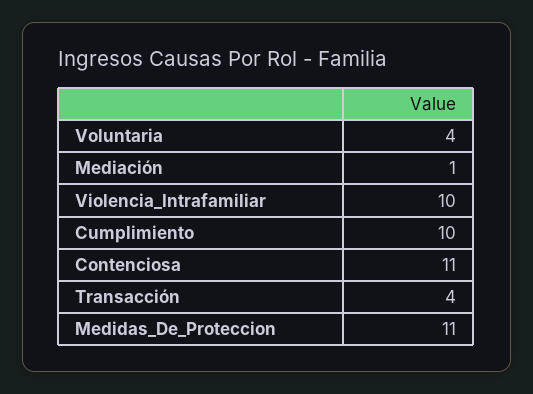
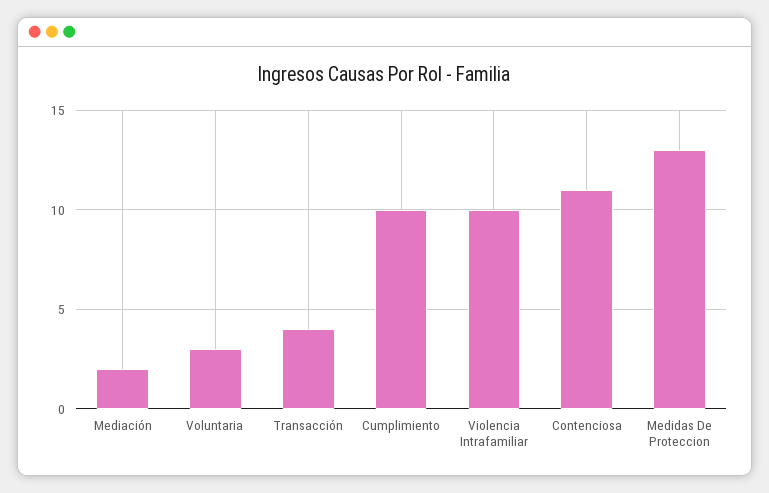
Voluntaria: 4 -> 3
Mediación: 1 -> 2
Medidas_De_Proteccion: 11 -> 13

